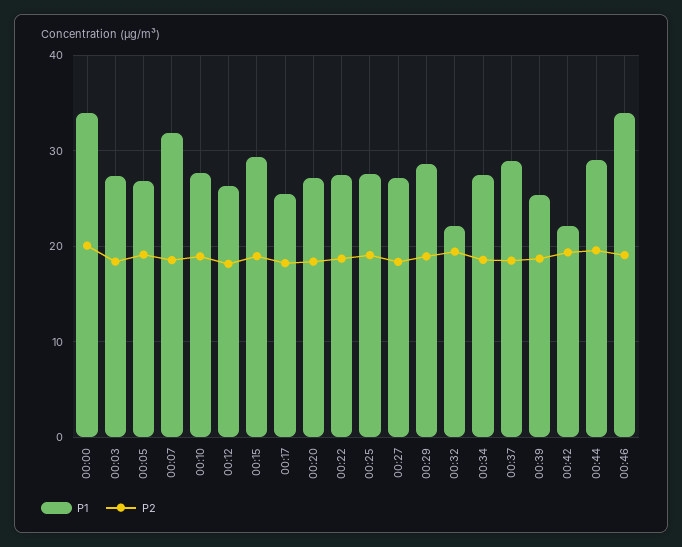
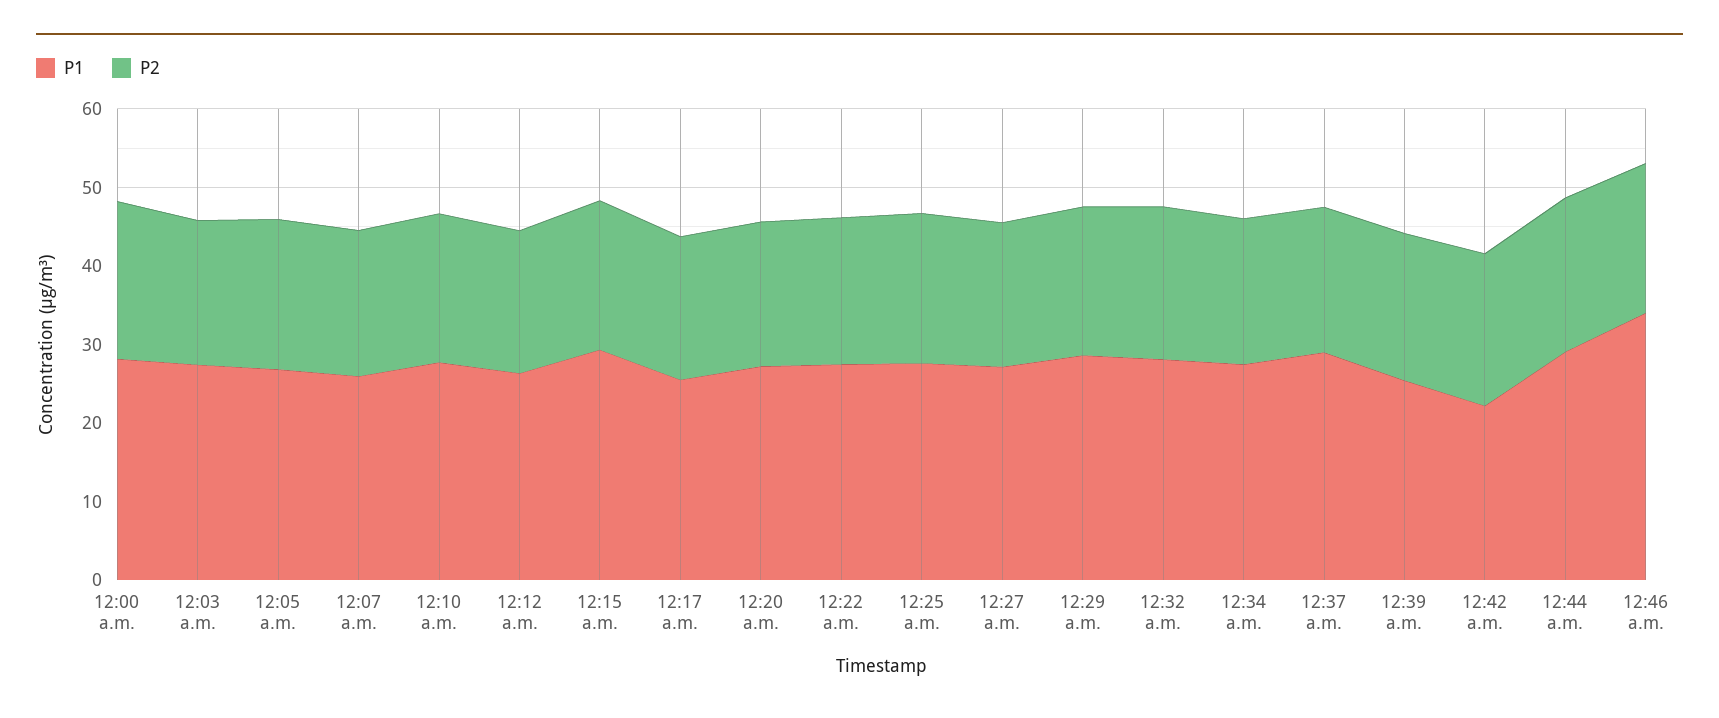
P1, 00:00: 34 -> 28
P1, 00:07: 32 -> 26
P1, 00:32: 22 -> 28

